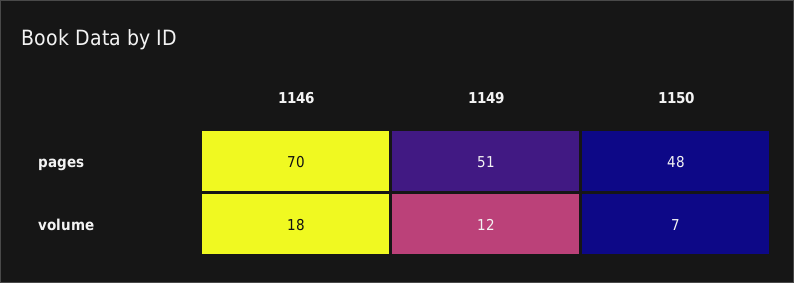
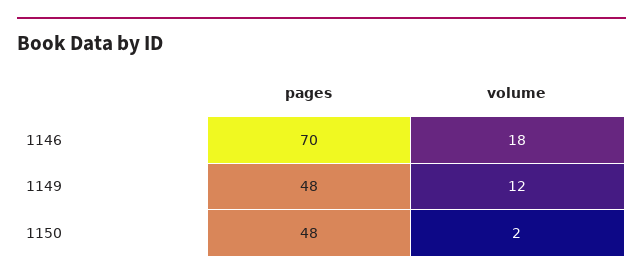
1149, pages: 51 -> 48
1150, volume: 7 -> 2

